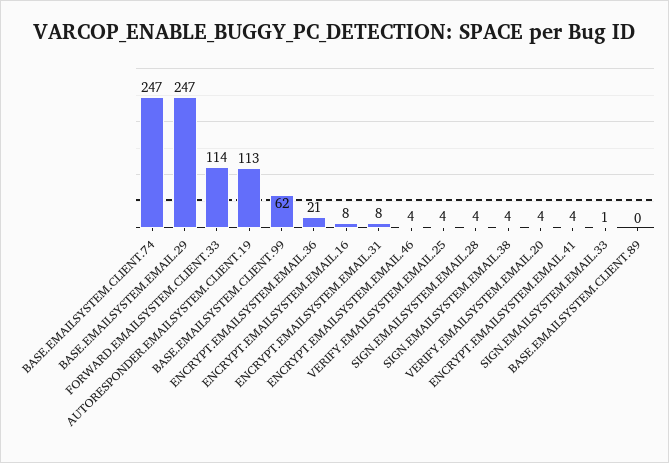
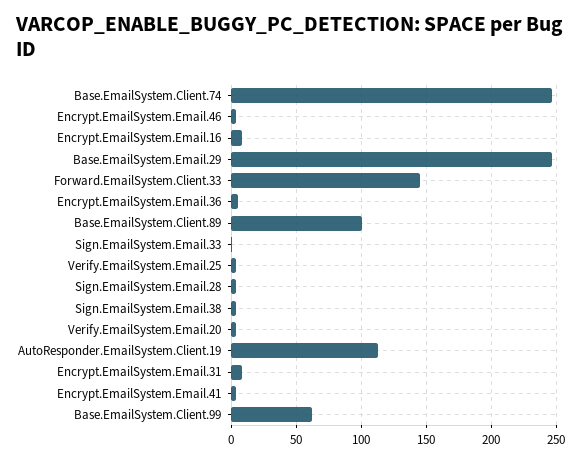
FORWARD.EMAILSYSTEM.CLIENT.33: 114 -> 145
ENCRYPT.EMAILSYSTEM.EMAIL.36: 21 -> 5
BASE.EMAILSYSTEM.CLIENT.89: 0 -> 100

